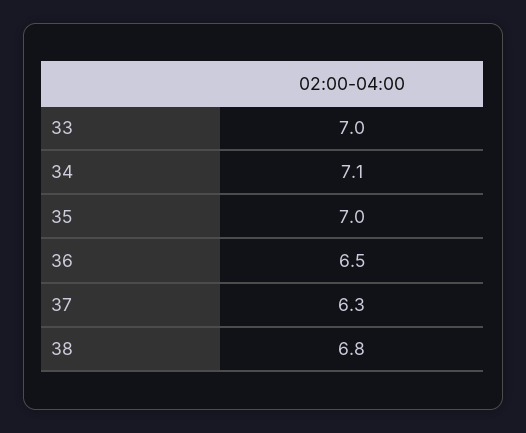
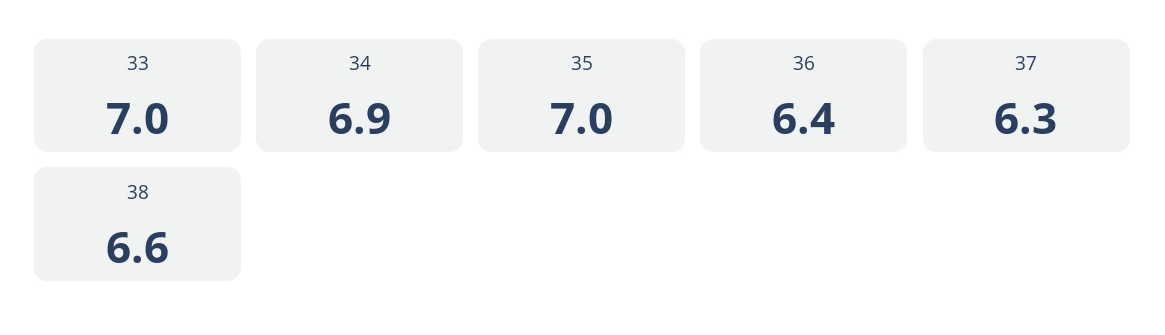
34: 7.1 -> 6.9
36: 6.5 -> 6.4
38: 6.8 -> 6.6

